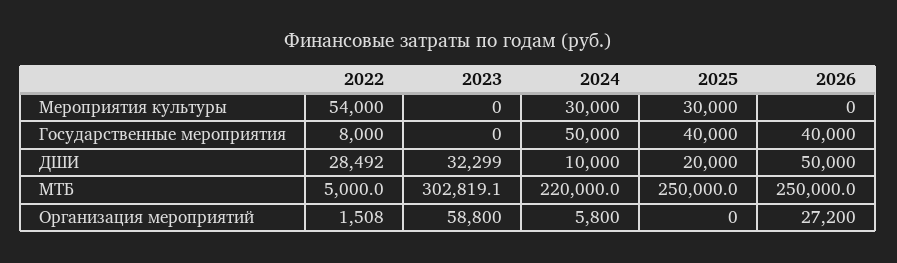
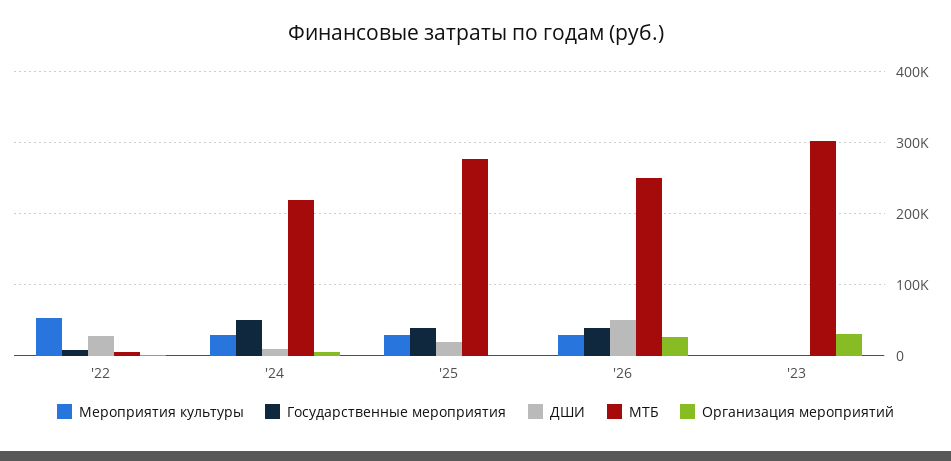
Мероприятия культуры, 2026: 0 -> 30000
ДШИ, 2023: 32299 -> 0
МТБ, 2025: 250000 -> 280000
Организация мероприятий, 2023: 58800 -> 30000

